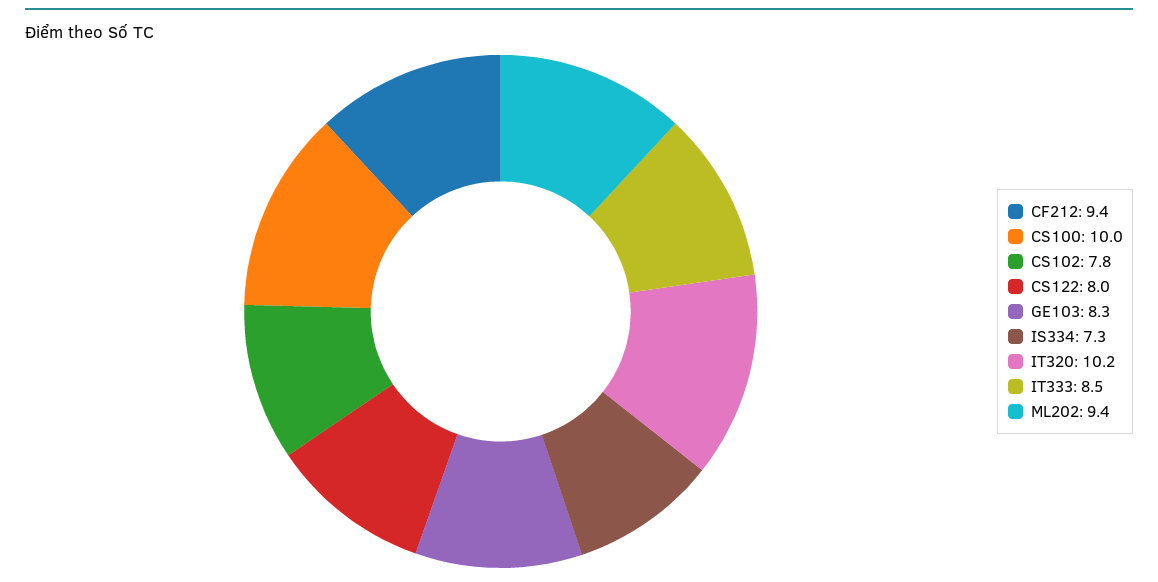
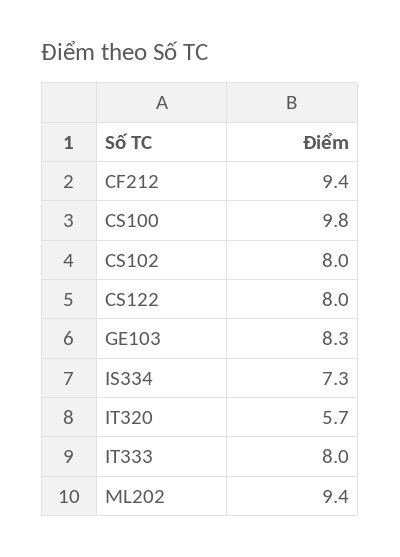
CS100: 10 -> 9.8
CS102: 7.8 -> 8
IT320: 10.2 -> 5.7
IT333: 8.5 -> 8

